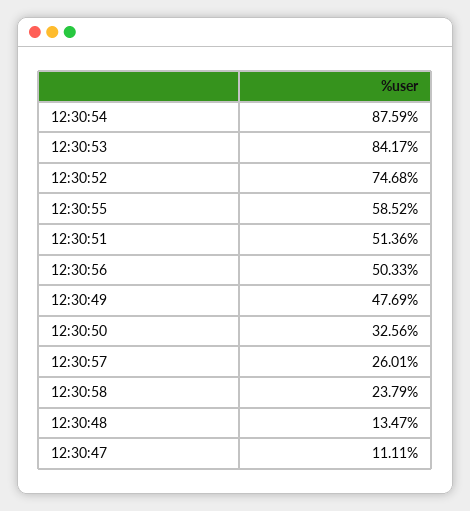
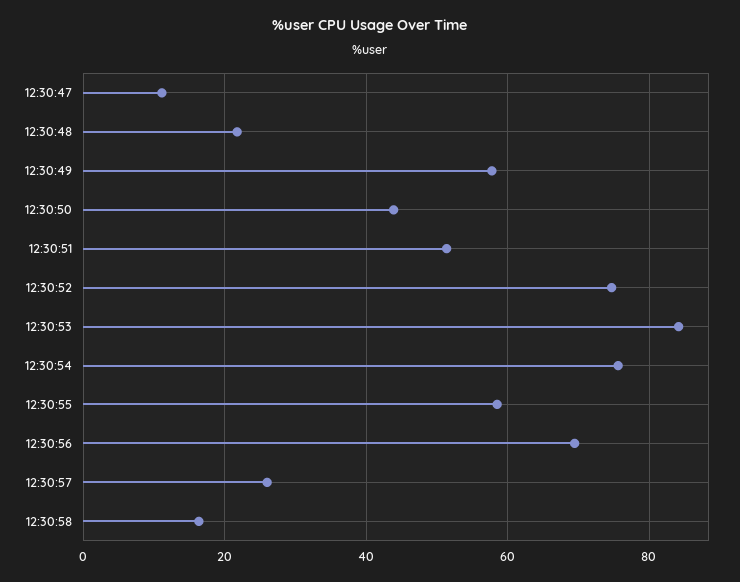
12:30:54: 87.59 -> 76
12:30:56: 50.33 -> 70
12:30:49: 47.69 -> 58
12:30:50: 32.56 -> 44
12:30:58: 23.79 -> 16
12:30:48: 13.47 -> 22

